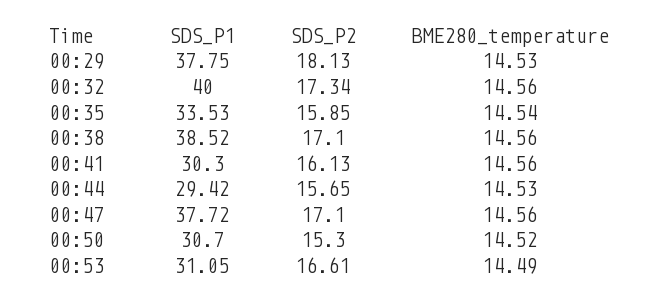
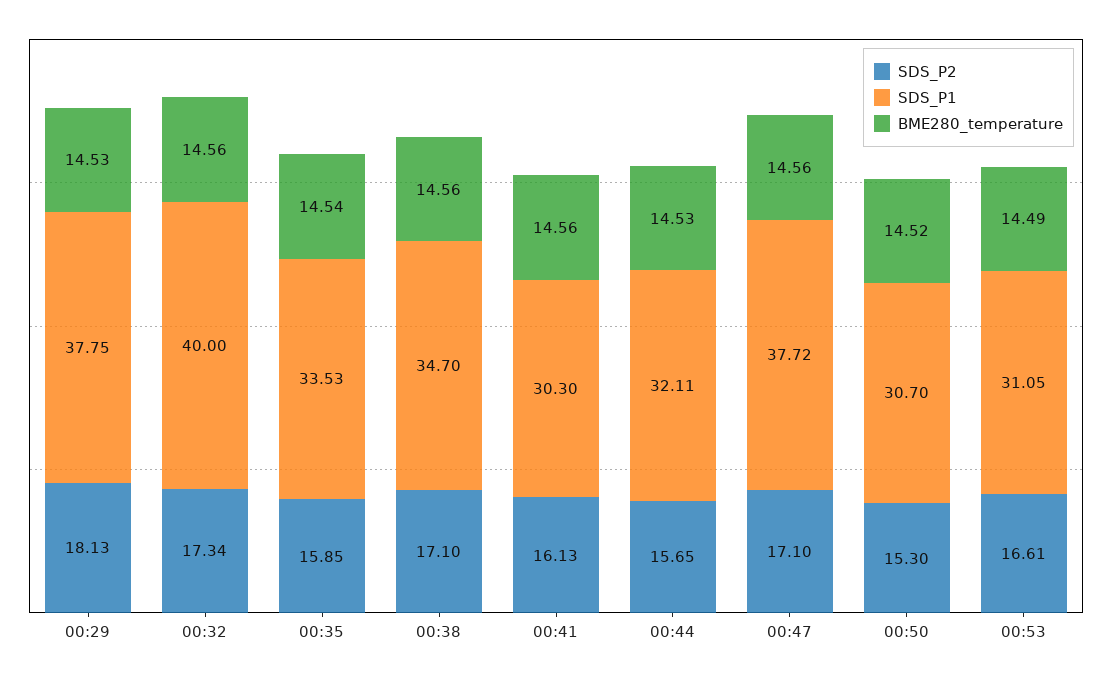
SDS_P1, 00:38: 38.52 -> 34.7
SDS_P1, 00:44: 29.42 -> 32.11

